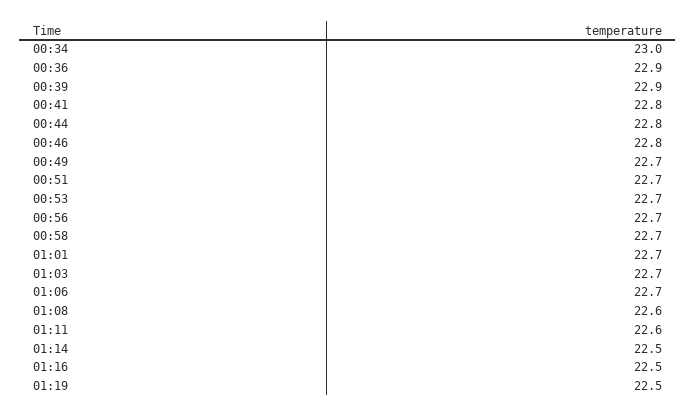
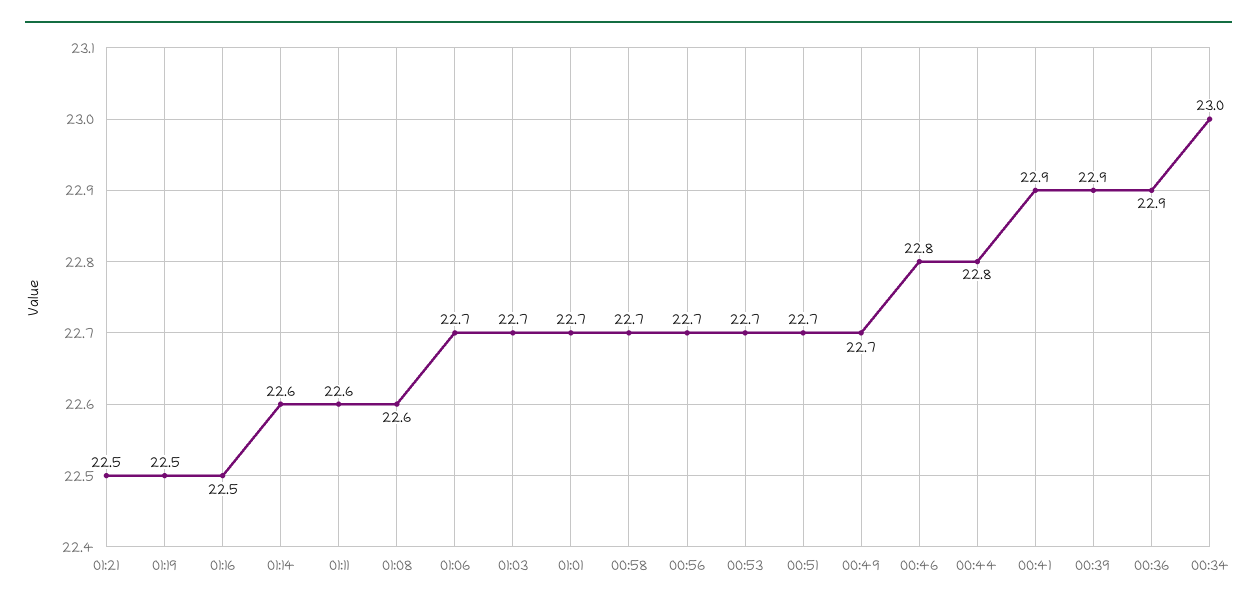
00:41: 22.8 -> 22.9
01:14: 22.5 -> 22.6
01:21: none -> 22.5

